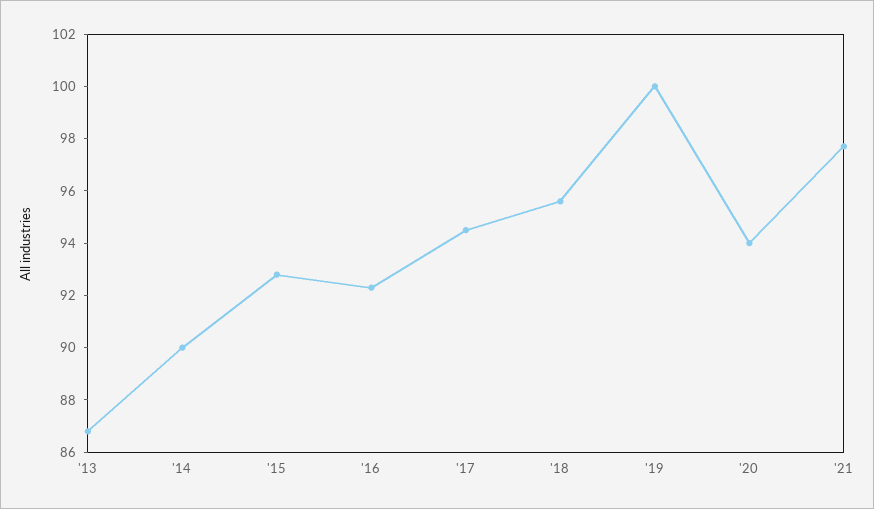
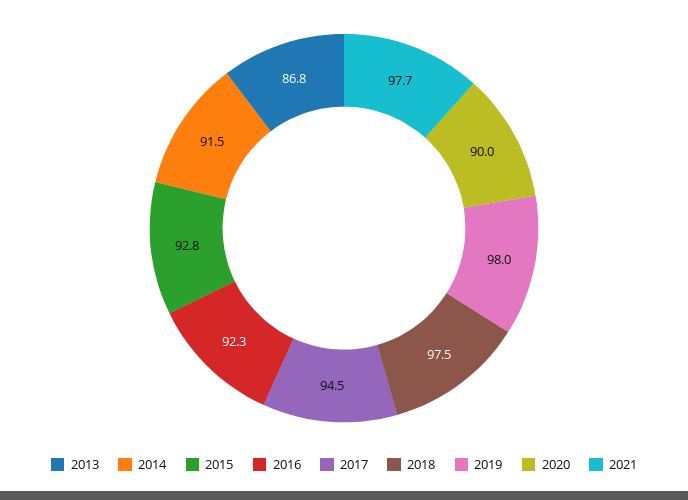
'14: 90 -> 91.5
'18: 95.5 -> 97.5
'19: 100 -> 98
'20: 94 -> 90

